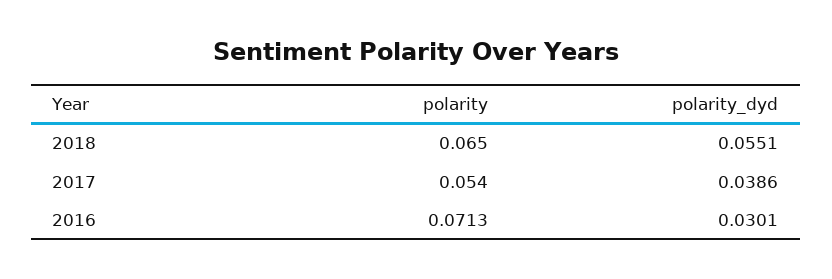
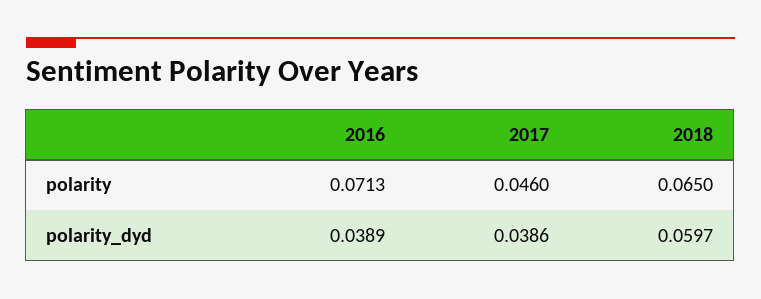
polarity_dyd, 2018: 0.0551 -> 0.0597
polarity, 2017: 0.054 -> 0.046
polarity_dyd, 2016: 0.0301 -> 0.0389

